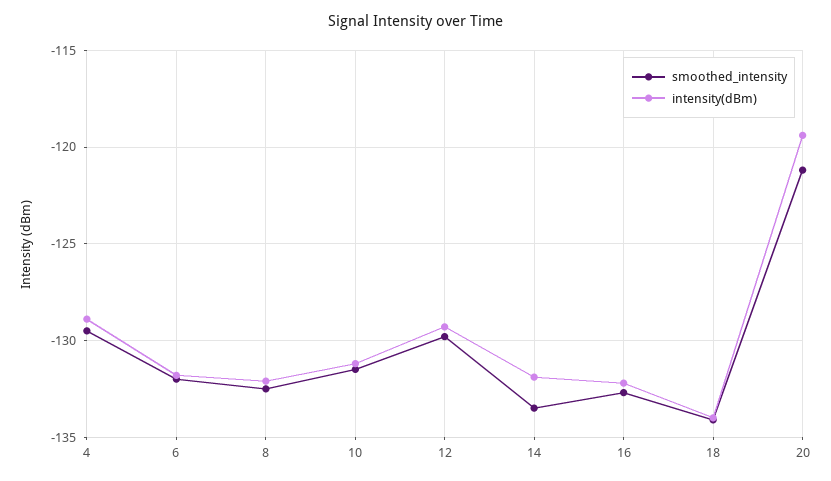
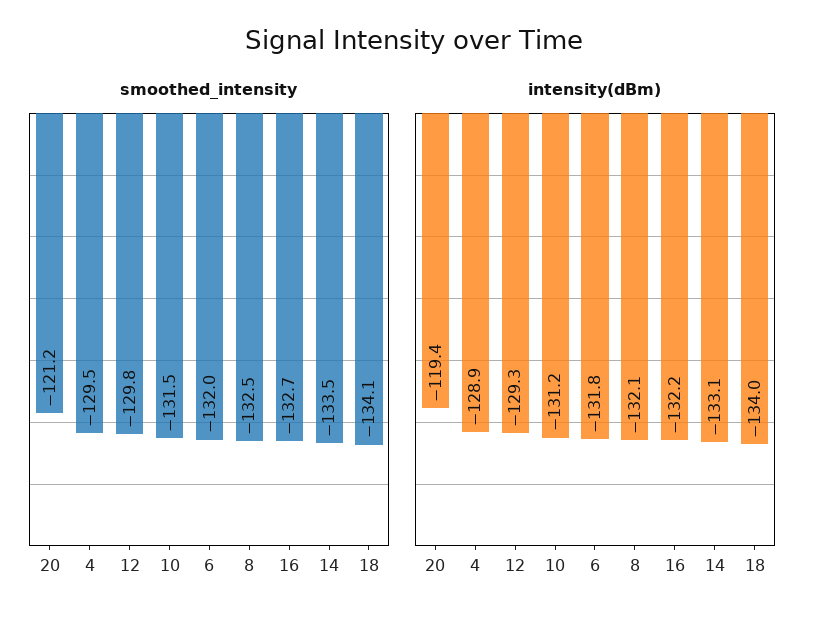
intensity(dBm), 14: -132 -> -133.1

